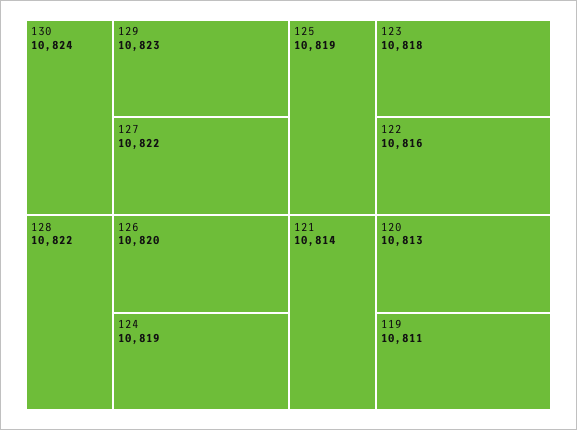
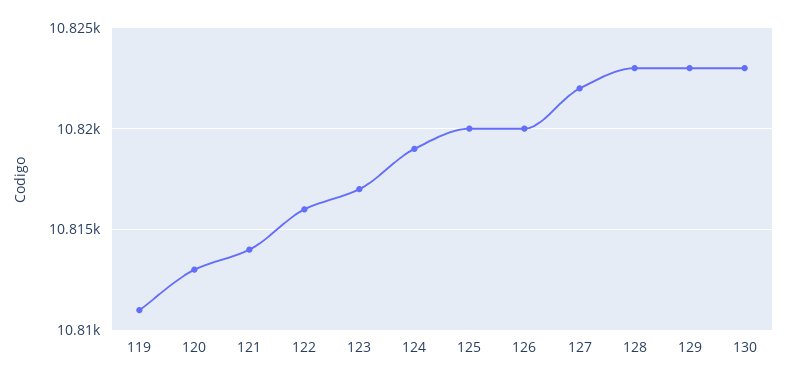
130: 10824 -> 10823
128: 10822 -> 10823
125: 10819 -> 10820
123: 10818 -> 10817

